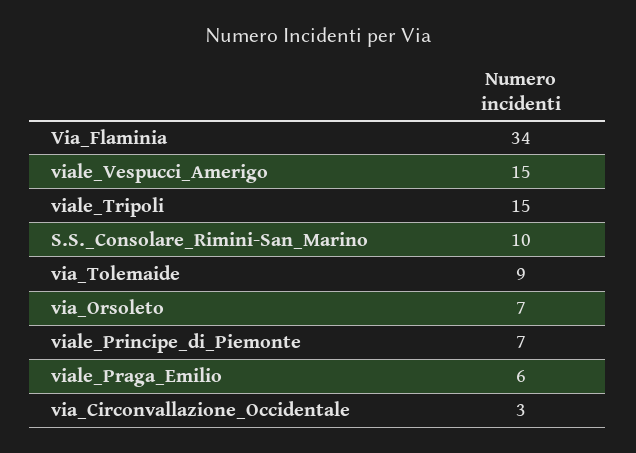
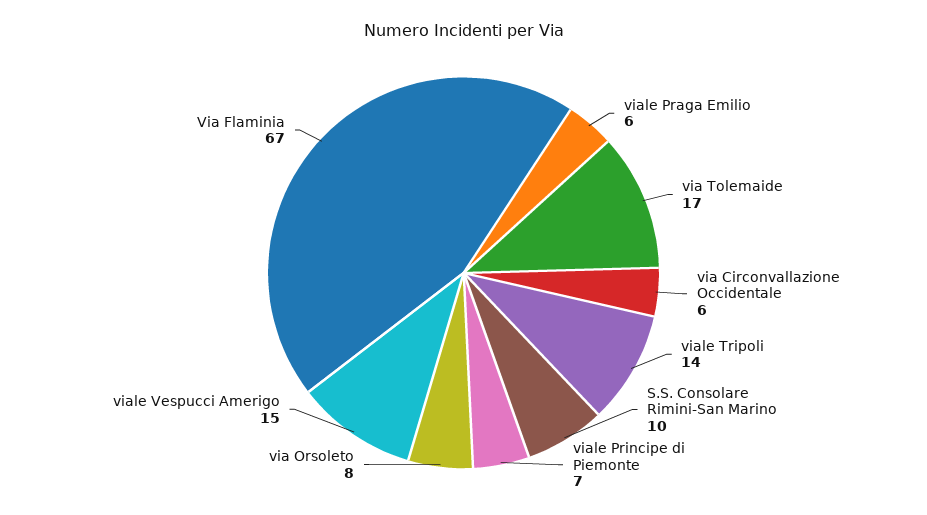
Via_Flaminia: 34 -> 67
viale_Tripoli: 15 -> 14
via_Tolemaide: 9 -> 17
via_Orsoleto: 7 -> 8
via_Circonvallazione_Occidentale: 3 -> 6

